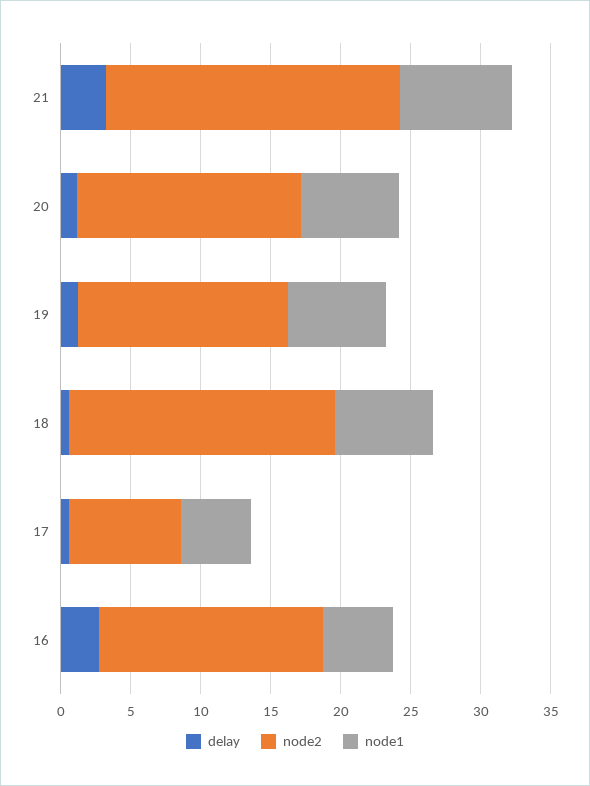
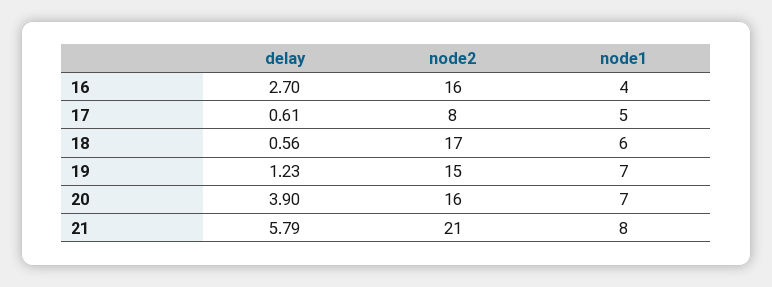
delay, 21: 3 -> 5.79
delay, 20: 1 -> 3.9
node2, 18: 19 -> 17
node1, 18: 7 -> 6
node1, 16: 5 -> 4

